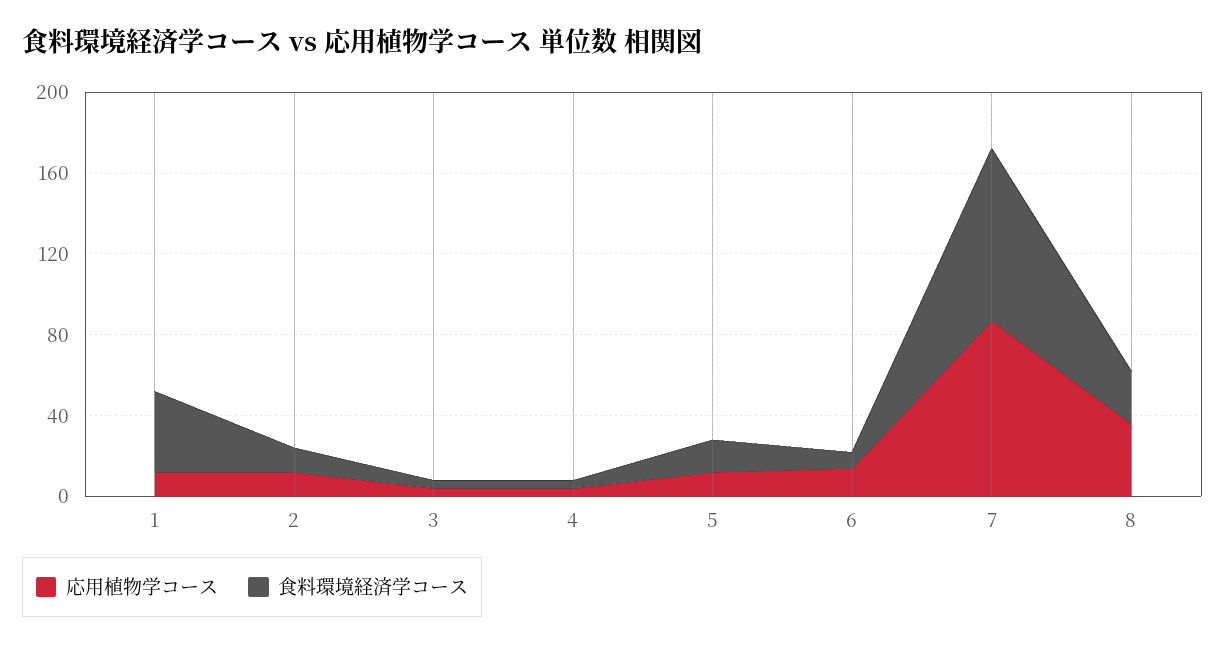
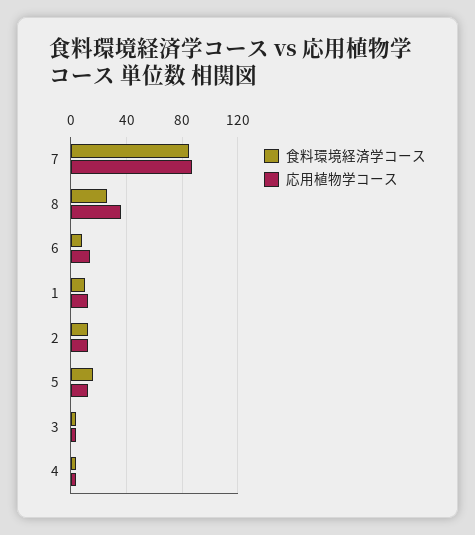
食料環境経済学コース, 1: 40 -> 10

